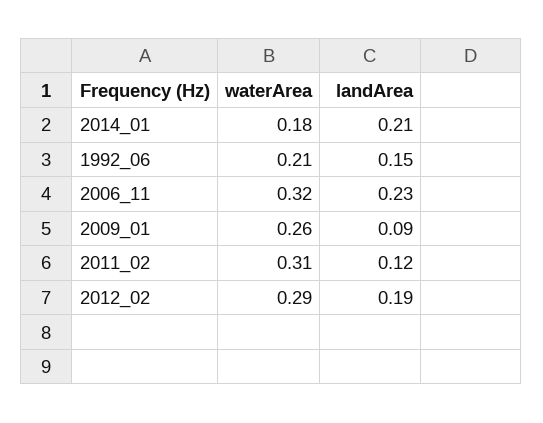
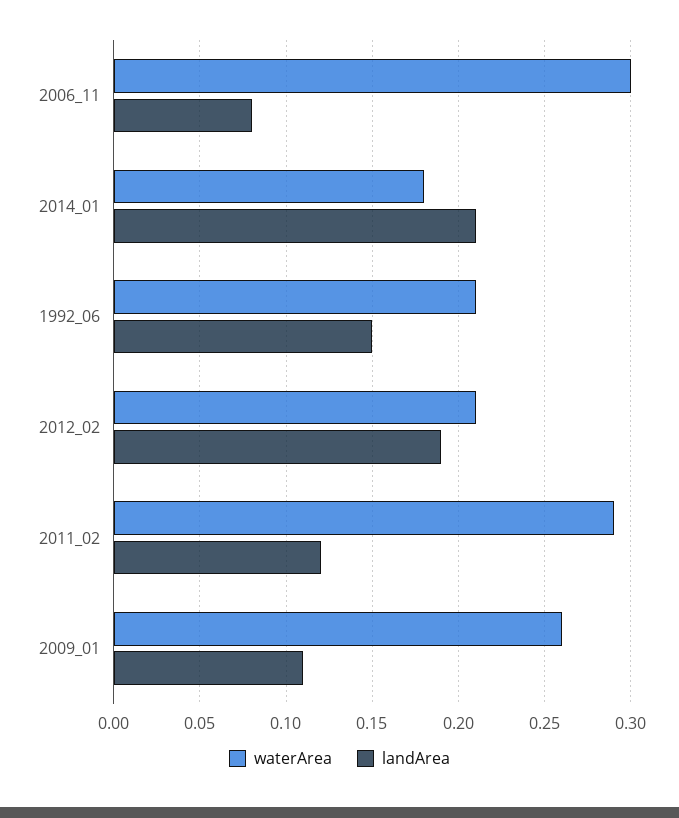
waterArea, 2006_11: 0.32 -> 0.3
landArea, 2006_11: 0.23 -> 0.08
landArea, 2009_01: 0.09 -> 0.11
waterArea, 2011_02: 0.31 -> 0.29
waterArea, 2012_02: 0.29 -> 0.21

